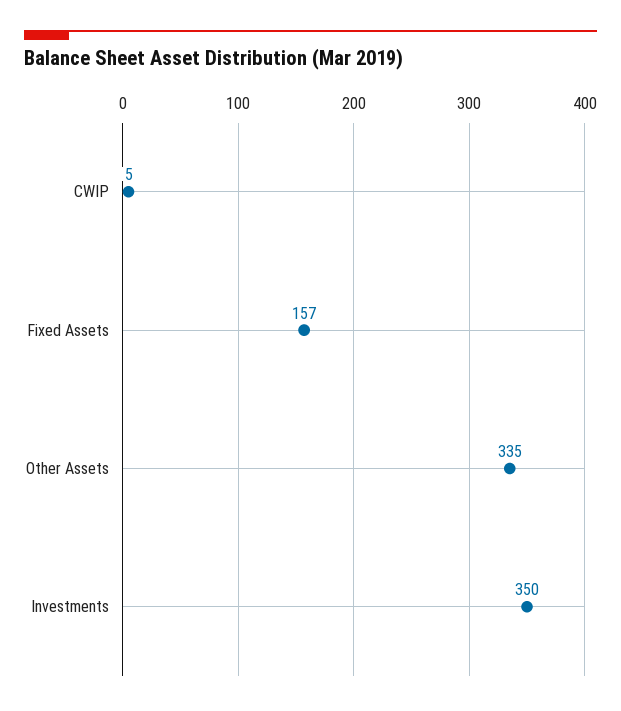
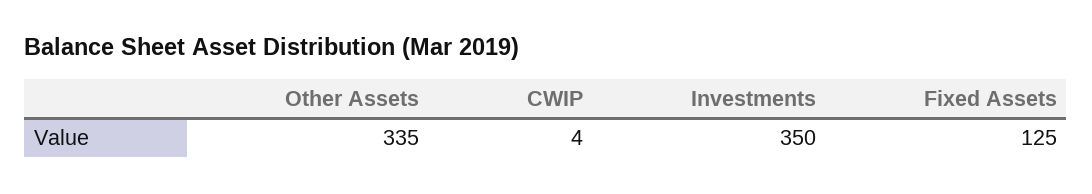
CWIP: 5 -> 4
Fixed Assets: 157 -> 125

